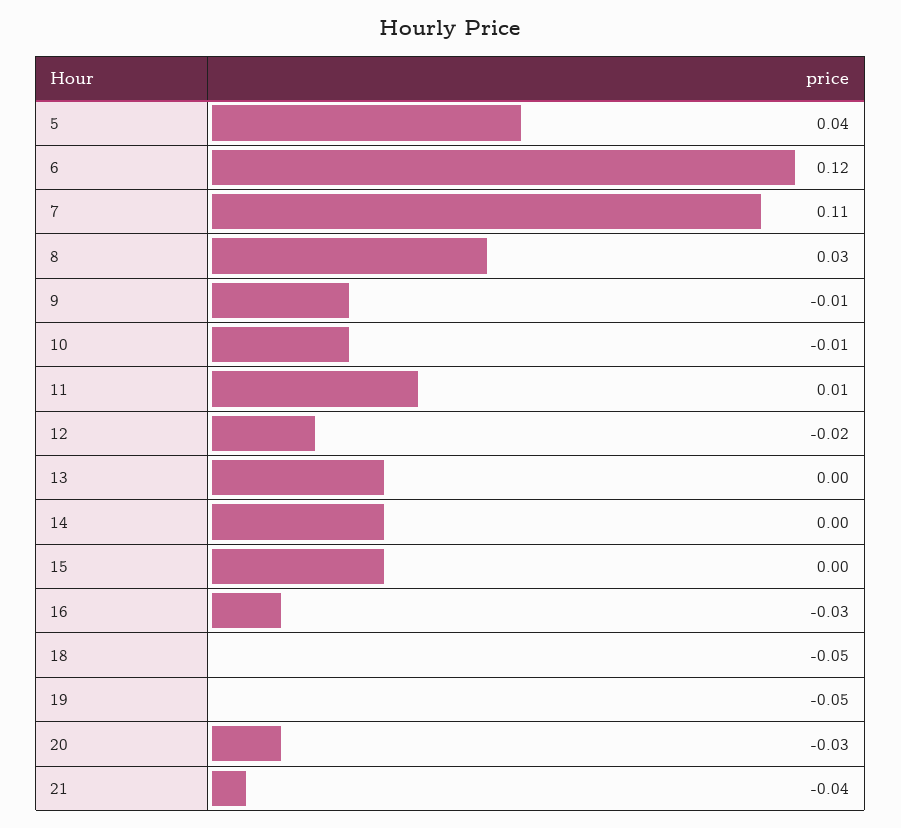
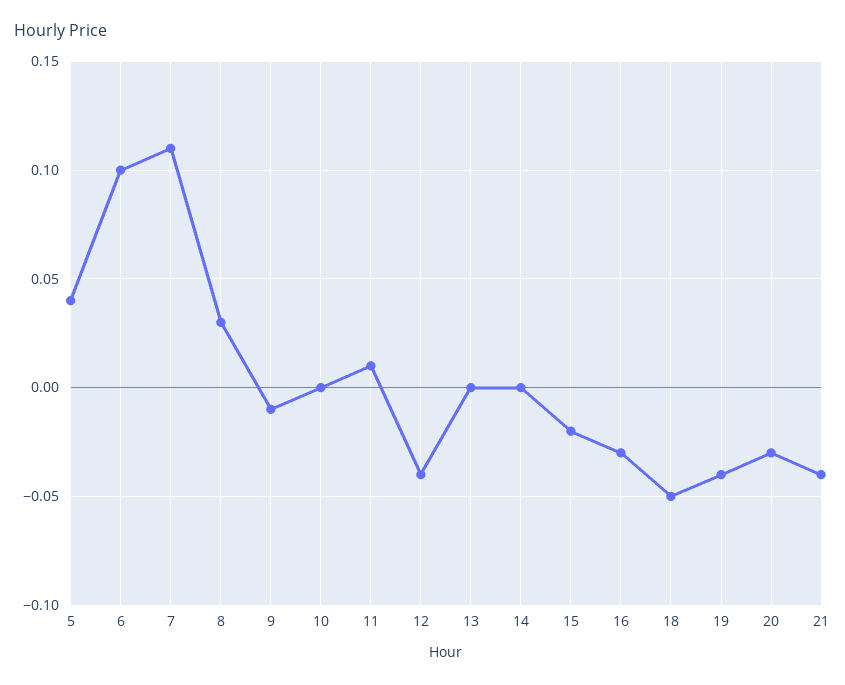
6: 0.12 -> 0.1
10: -0.01 -> 0
12: -0.02 -> -0.04
15: 0 -> -0.02
19: -0.05 -> -0.04

